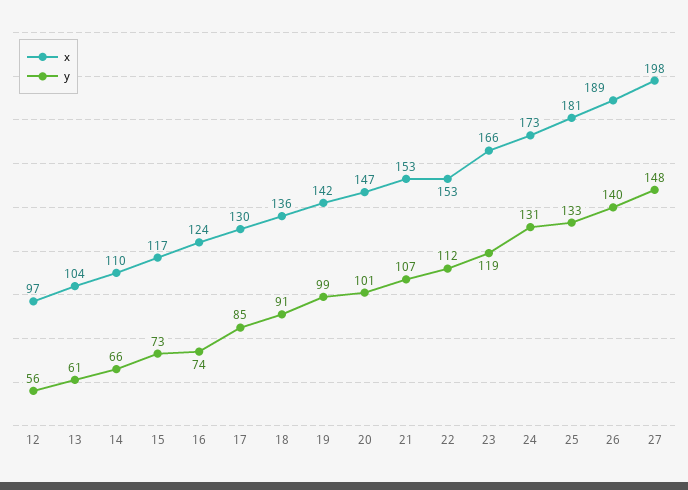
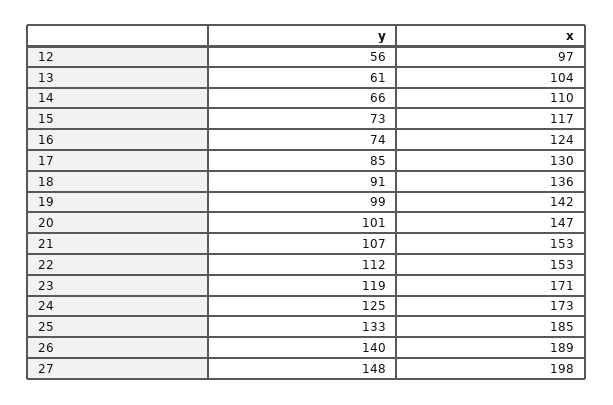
x, 23: 166 -> 171
y, 24: 131 -> 125
x, 25: 181 -> 185

